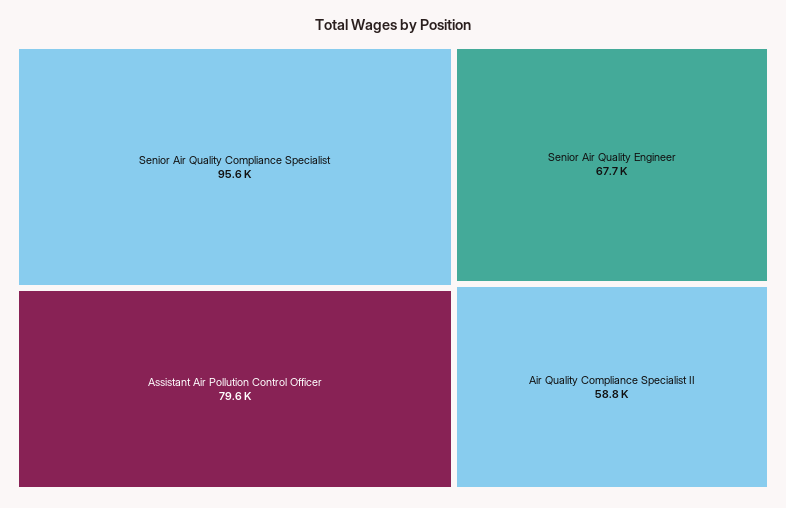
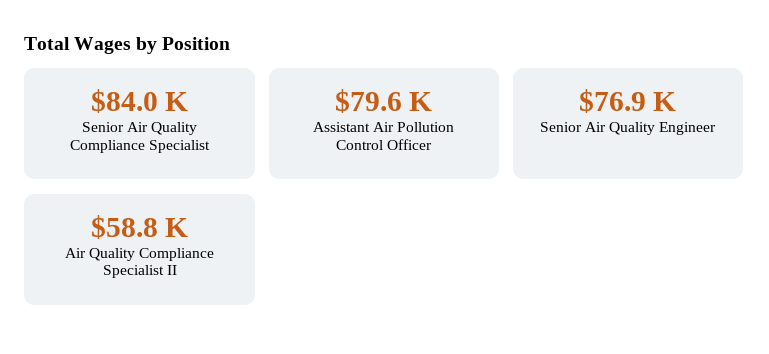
Senior Air Quality Compliance Specialist: 95600 -> 84000
Senior Air Quality Engineer: 67700 -> 76900

